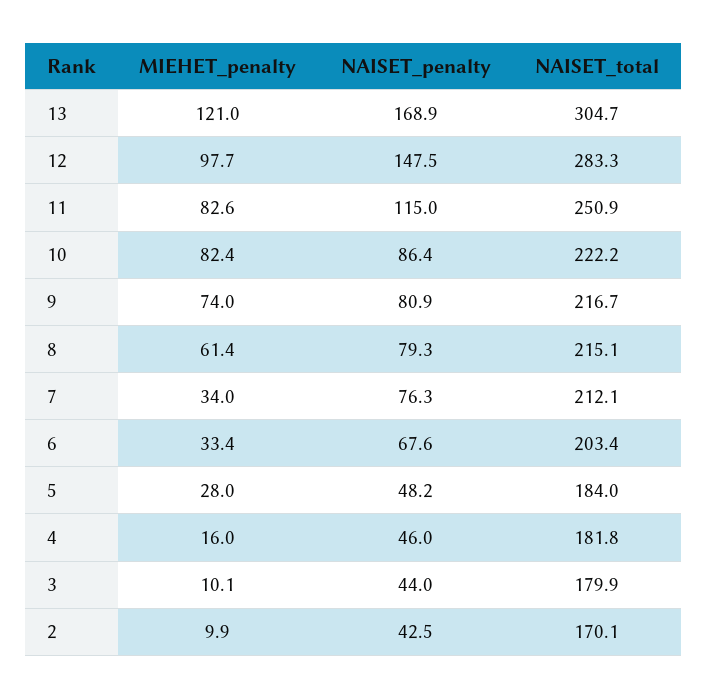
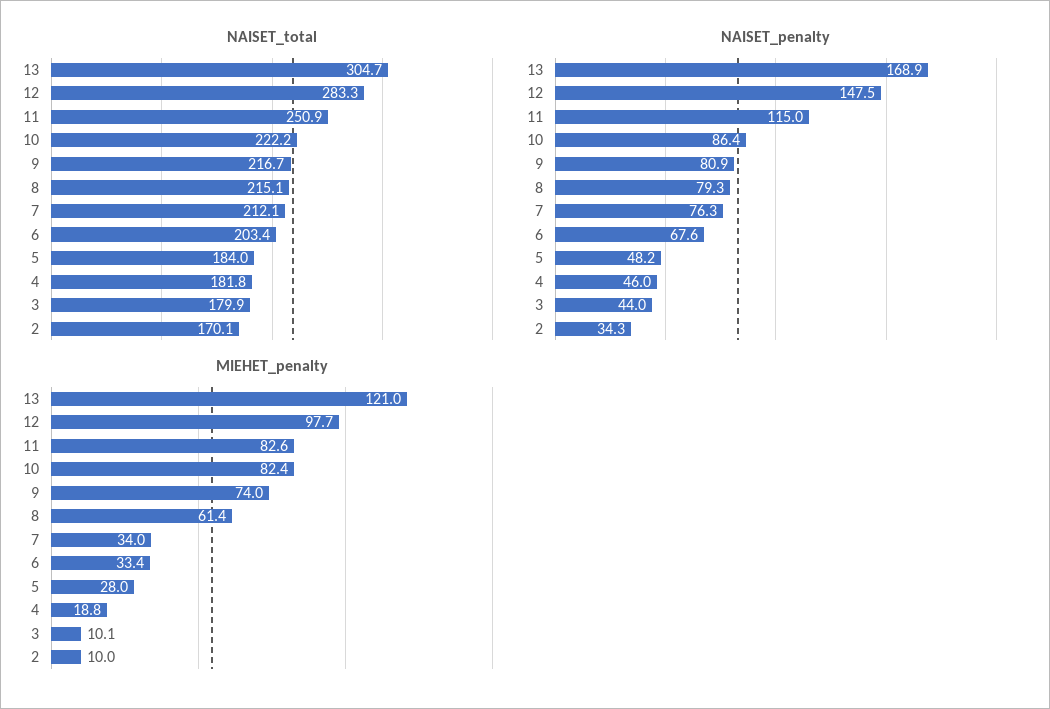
MIEHET_penalty, 4: 16 -> 18.8
MIEHET_penalty, 2: 9.9 -> 10
NAISET_penalty, 2: 42.5 -> 34.3

